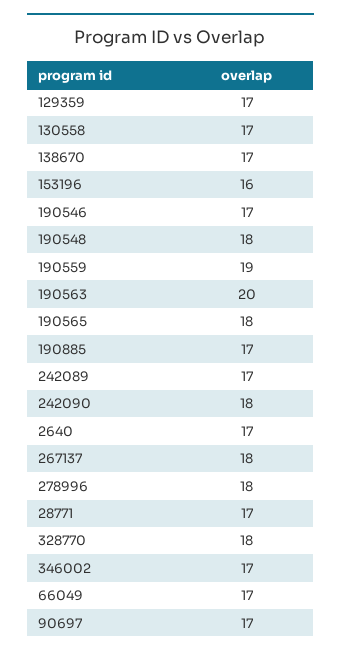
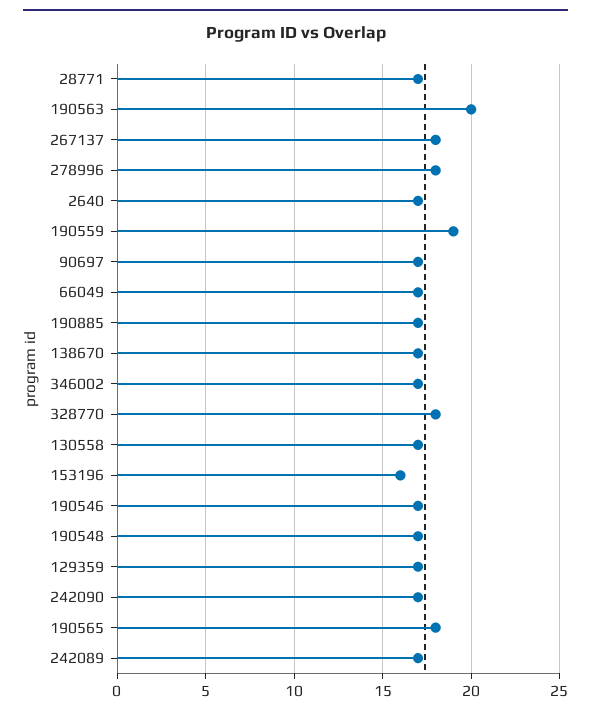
190548: 18 -> 17
242090: 18 -> 17

